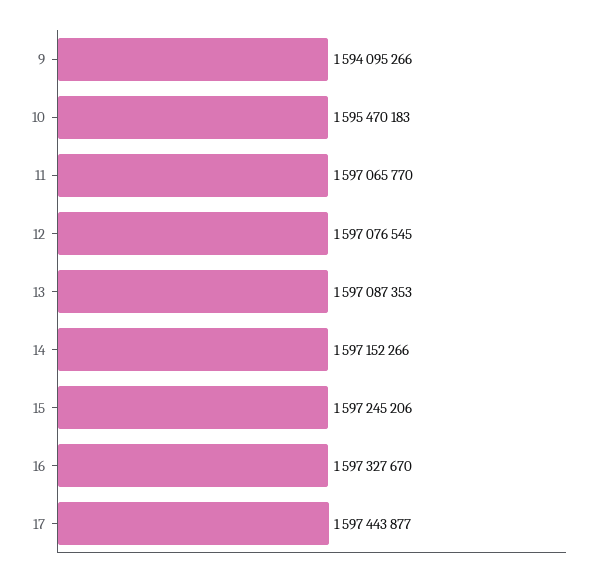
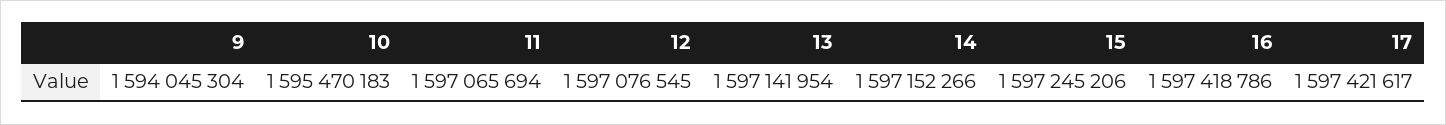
9: 1594095266 -> 1594045304
11: 1597065770 -> 1597065694
13: 1597087353 -> 1597141954
16: 1597327670 -> 1597418786
17: 1597443877 -> 1597421617

